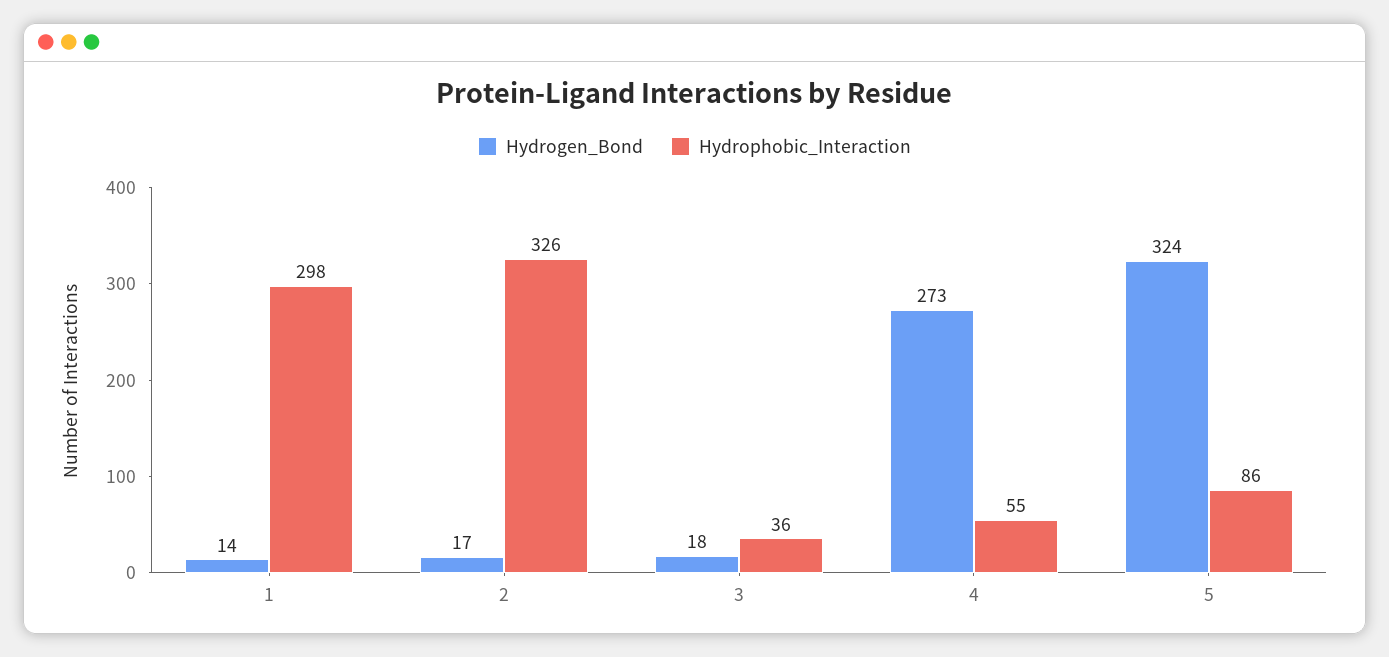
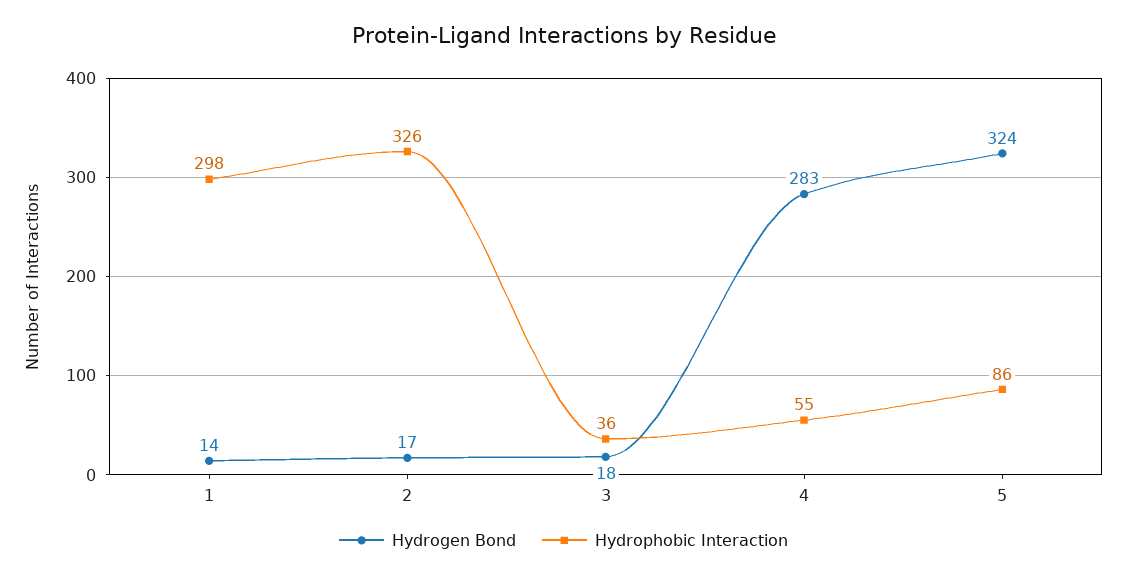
Hydrogen_Bond, 4: 273 -> 283

